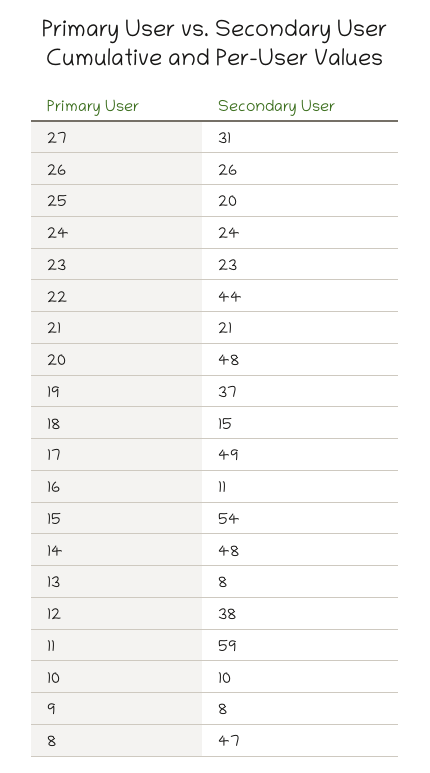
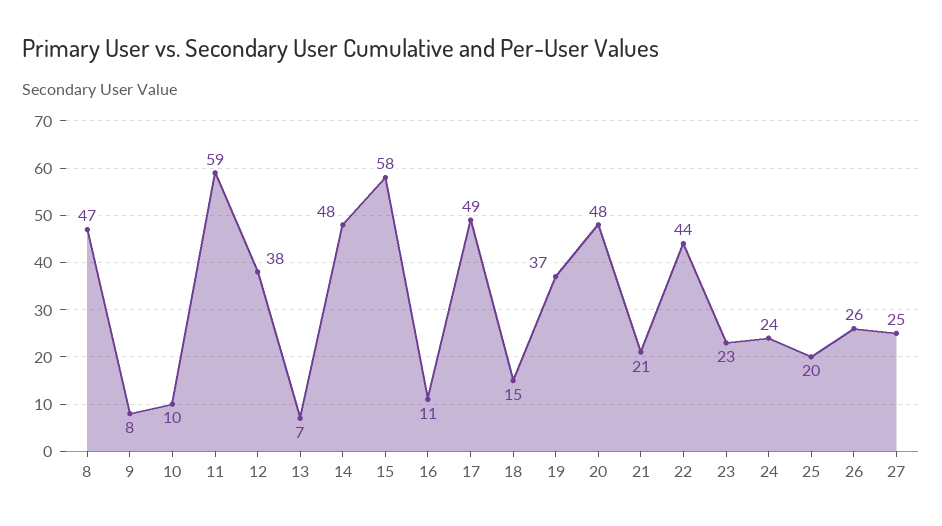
27: 31 -> 25
15: 54 -> 58
13: 8 -> 7

